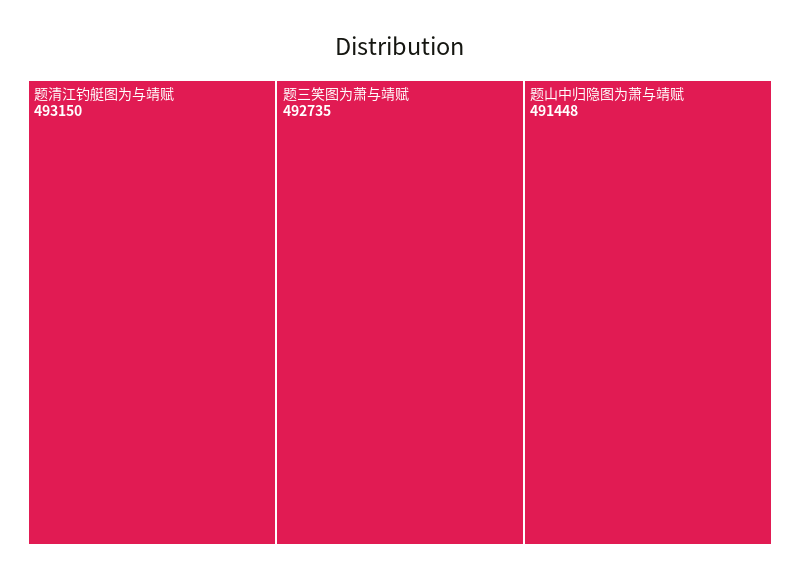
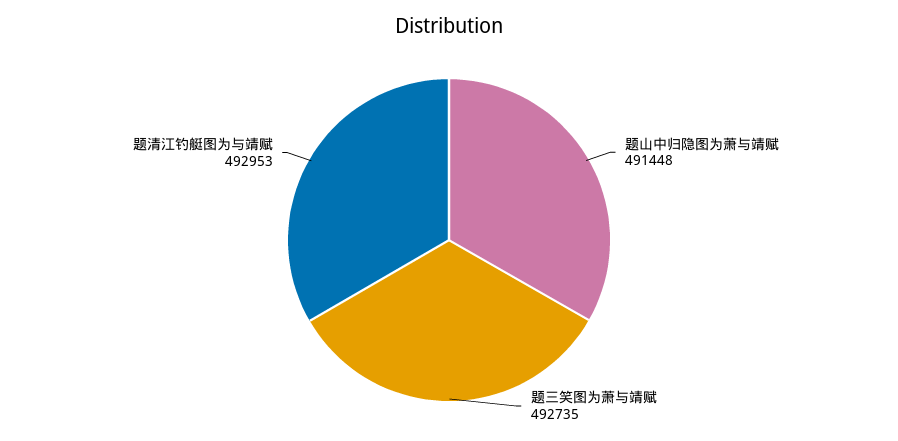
题清江钓艇图为与靖赋: 493150 -> 492953

